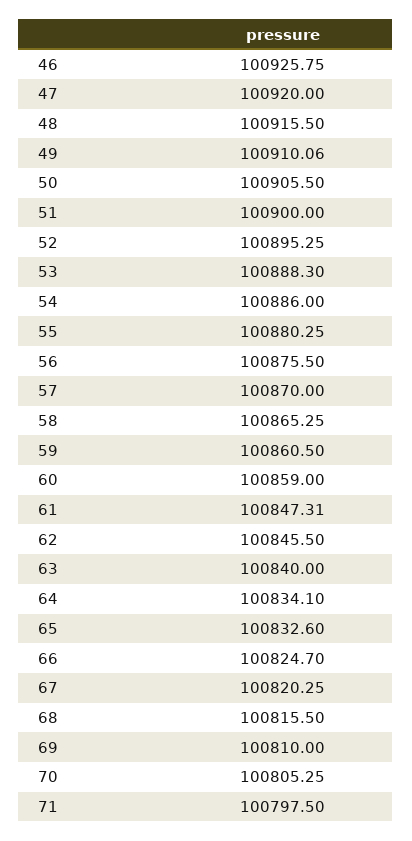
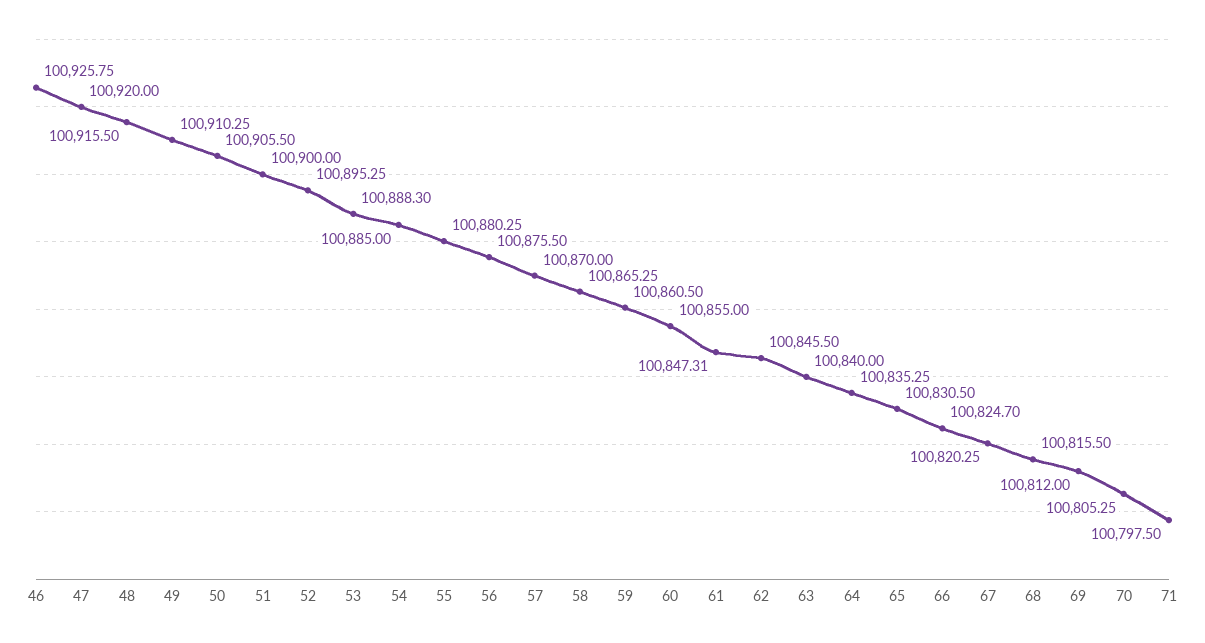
49: 100910.06 -> 100910.25
54: 100886 -> 100885
60: 100859 -> 100855
64: 100834.1 -> 100835.25
65: 100832.6 -> 100830.5
69: 100810 -> 100812

